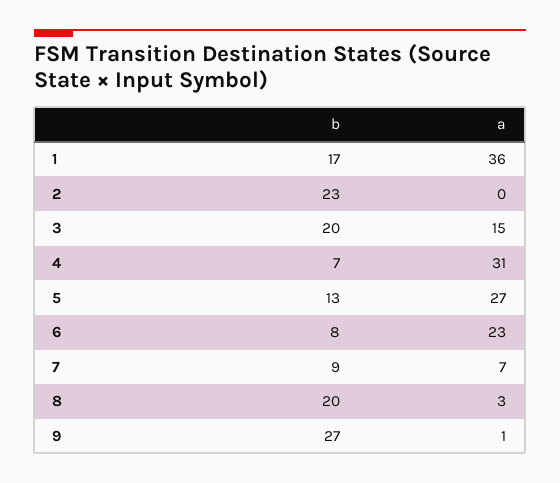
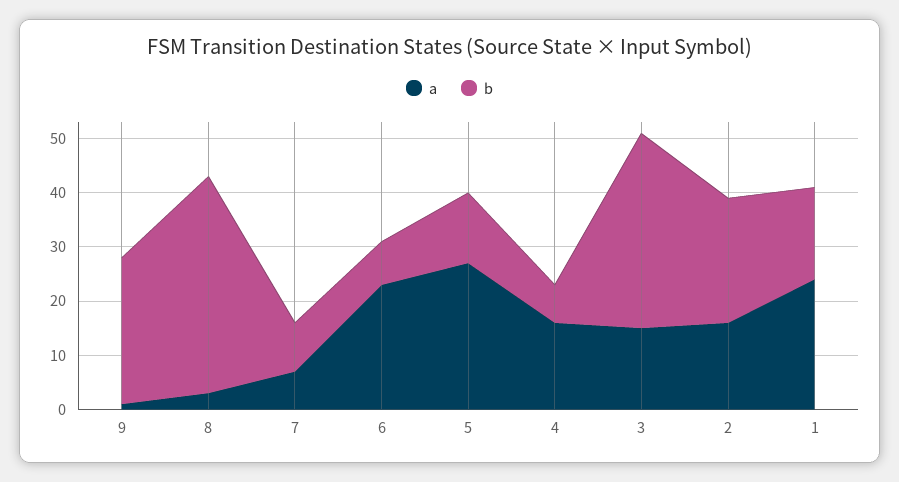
a, 1: 36 -> 25
a, 2: 0 -> 15
b, 3: 20 -> 35
a, 4: 31 -> 15
b, 8: 20 -> 40

